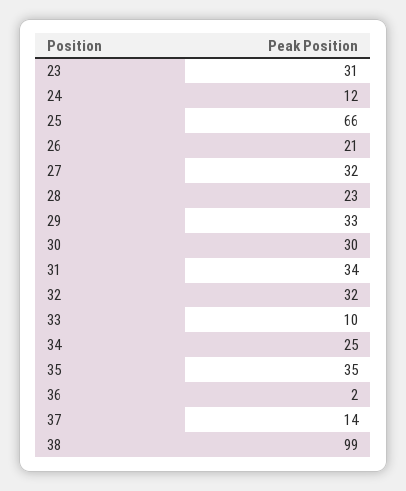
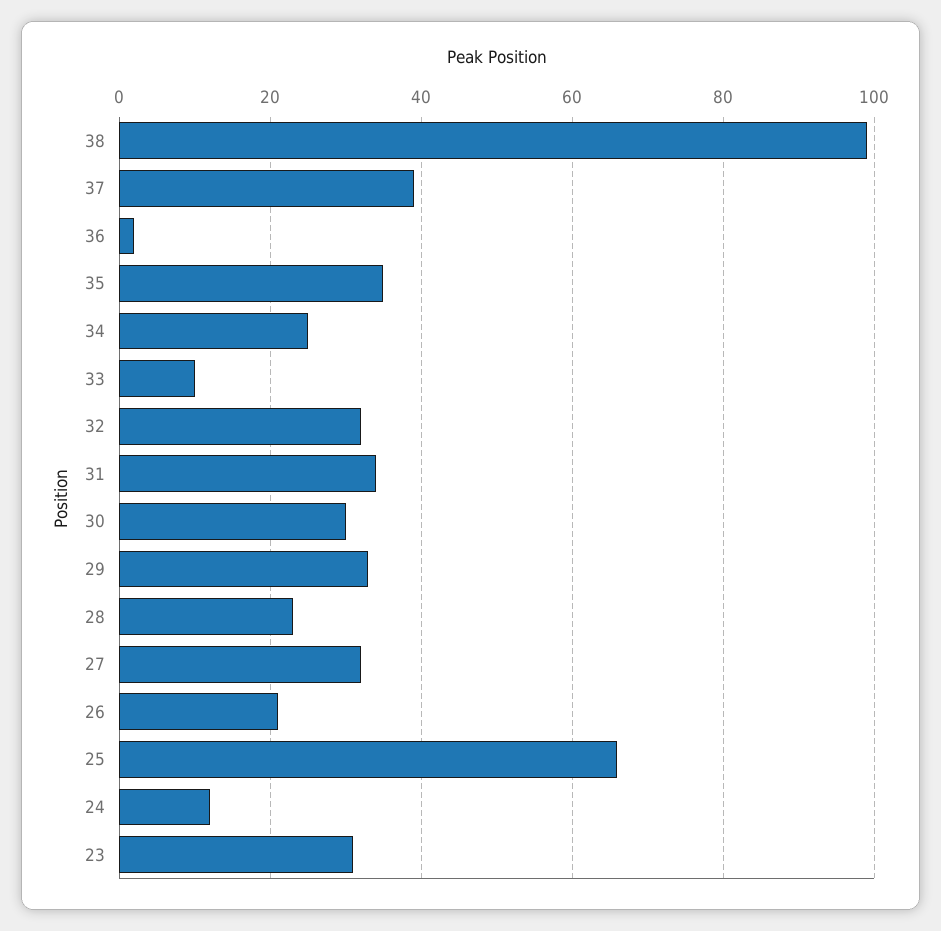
37: 14 -> 40

